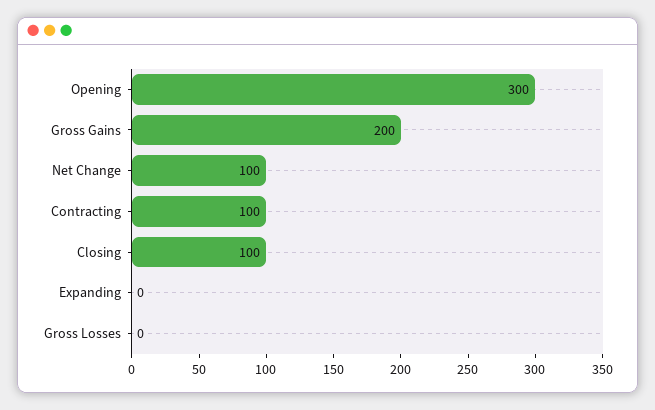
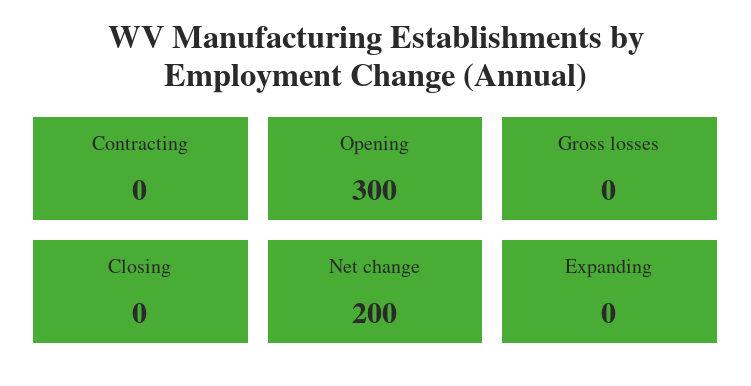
Gross Gains: 200 -> none
Net Change: 100 -> 200
Contracting: 100 -> 0
Closing: 100 -> 0

